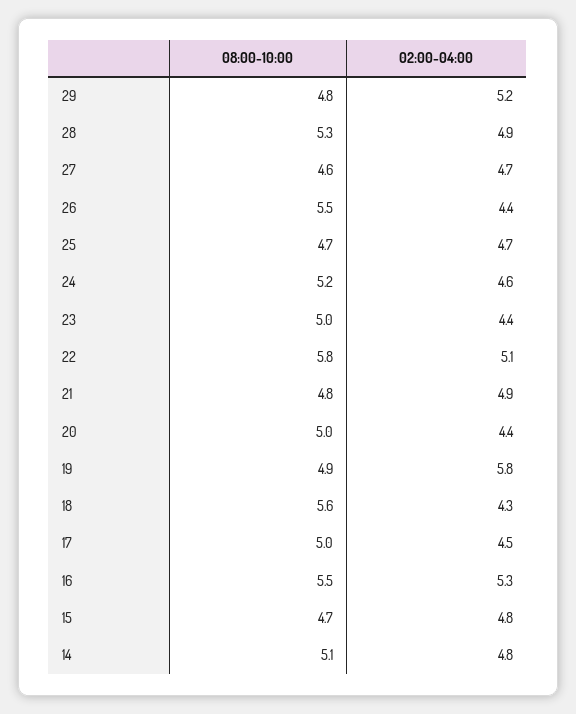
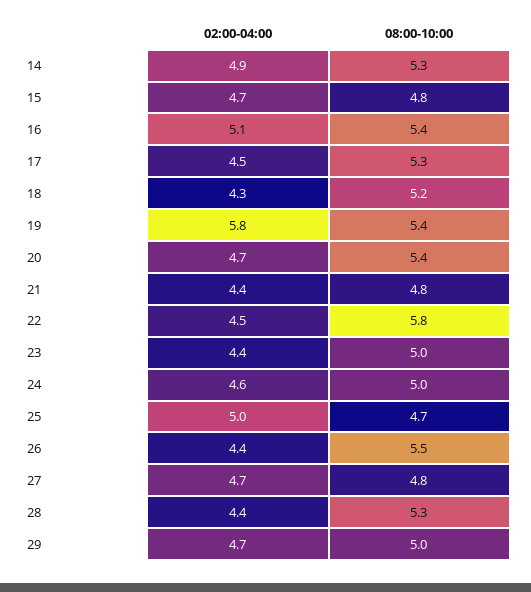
08:00-10:00, 29: 4.8 -> 5
02:00-04:00, 29: 5.2 -> 4.7
02:00-04:00, 28: 4.9 -> 4.4
08:00-10:00, 27: 4.6 -> 4.8
02:00-04:00, 25: 4.7 -> 5
08:00-10:00, 24: 5.2 -> 5
02:00-04:00, 22: 5.1 -> 4.5
02:00-04:00, 21: 4.9 -> 4.4
08:00-10:00, 20: 5 -> 5.4
02:00-04:00, 20: 4.4 -> 4.7
08:00-10:00, 19: 4.9 -> 5.4
08:00-10:00, 18: 5.6 -> 5.2
08:00-10:00, 17: 5 -> 5.3
08:00-10:00, 16: 5.5 -> 5.4
02:00-04:00, 16: 5.3 -> 5.1
08:00-10:00, 15: 4.7 -> 4.8
02:00-04:00, 15: 4.8 -> 4.7
08:00-10:00, 14: 5.1 -> 5.3
02:00-04:00, 14: 4.8 -> 4.9

